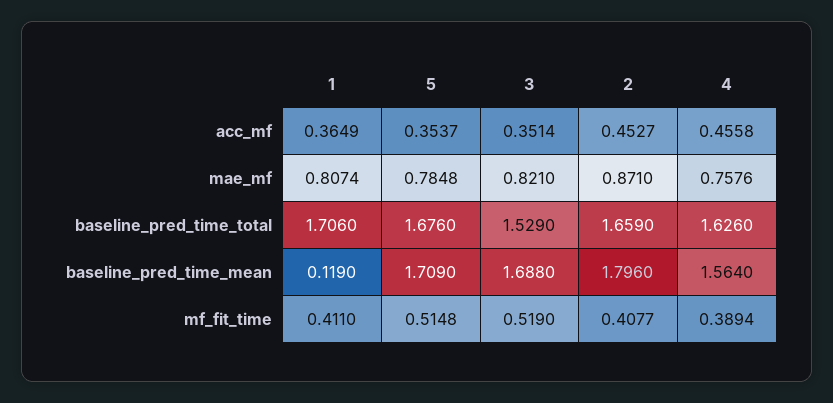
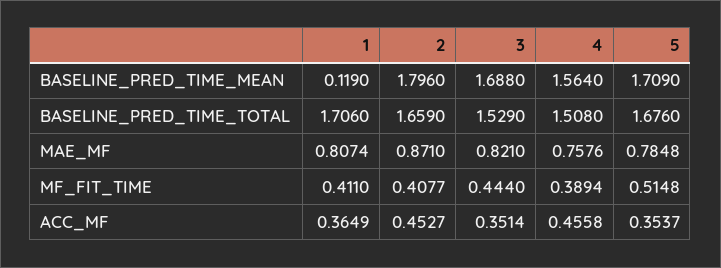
4, baseline_pred_time_total: 1.626 -> 1.508
3, mf_fit_time: 0.519 -> 0.444

